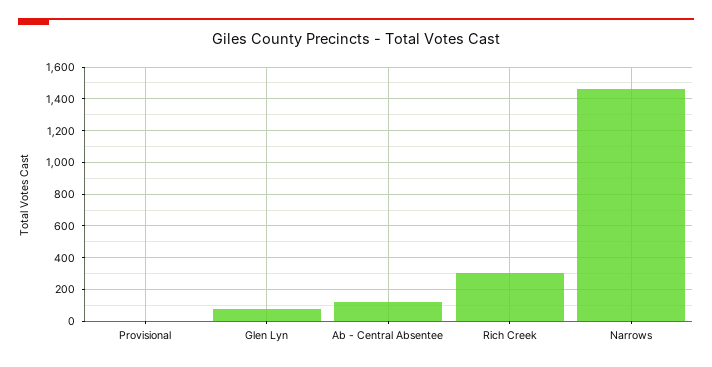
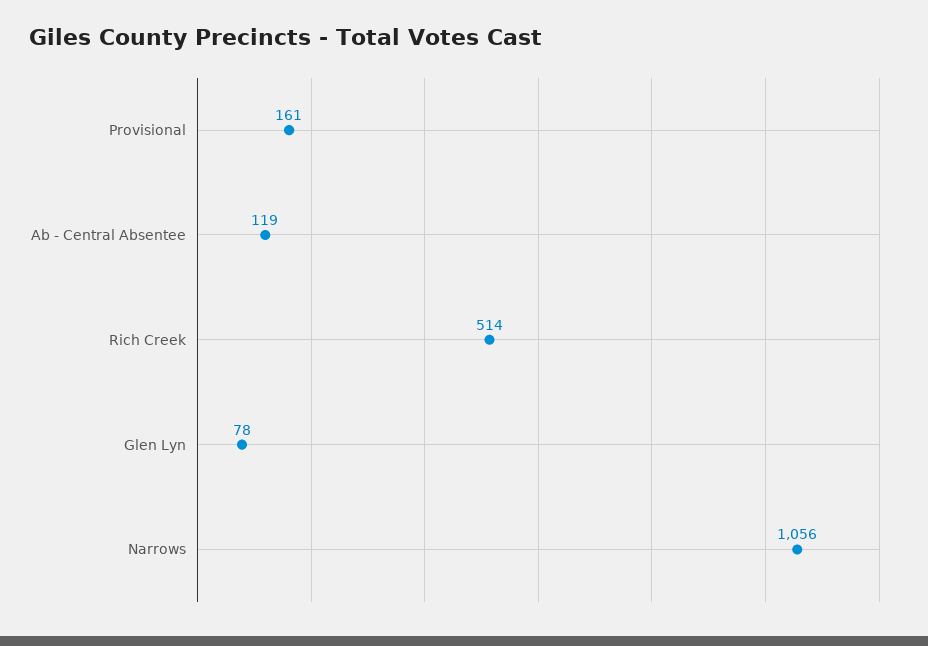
Provisional: 0 -> 161
Rich Creek: 300 -> 514
Narrows: 1450 -> 1056

